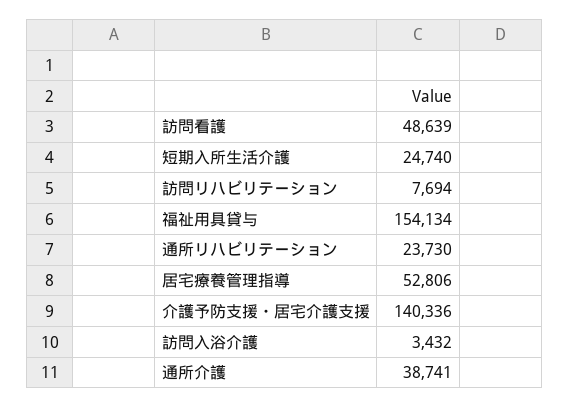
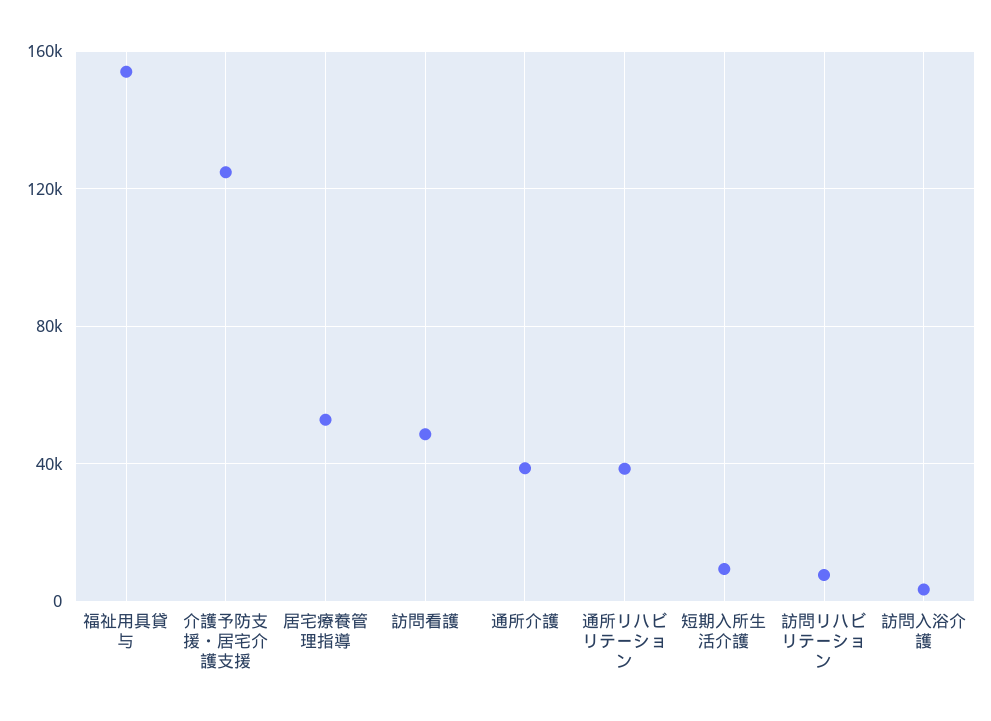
短期入所生活介護: 24740 -> 10000
通所リハビリテーション: 23730 -> 40000
介護予防支援・居宅介護支援: 140336 -> 125000

